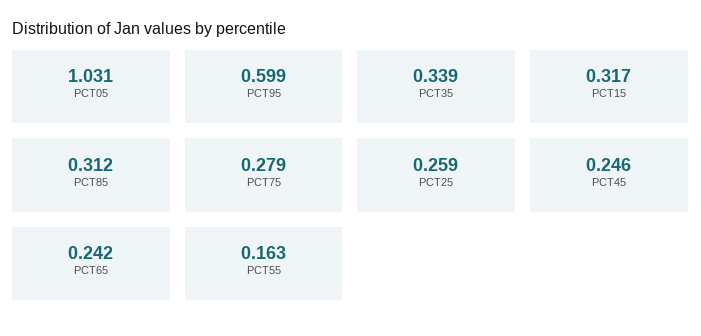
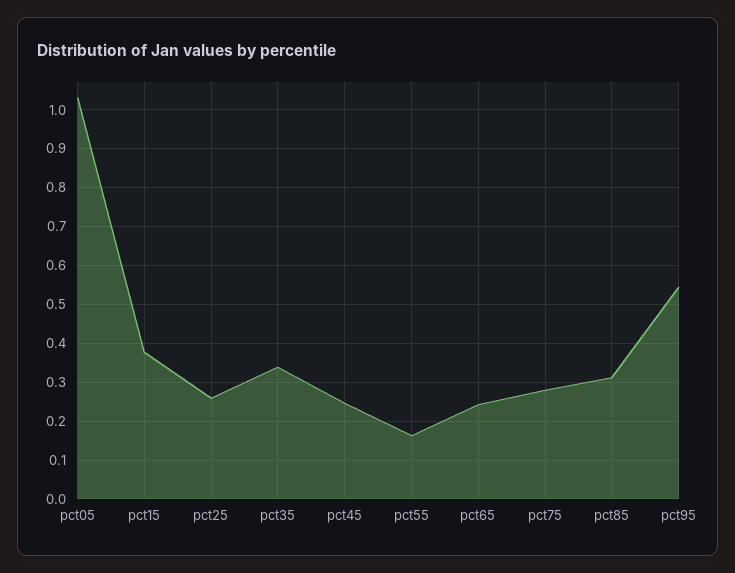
PCT95: 0.599 -> 0.54
PCT15: 0.317 -> 0.38

